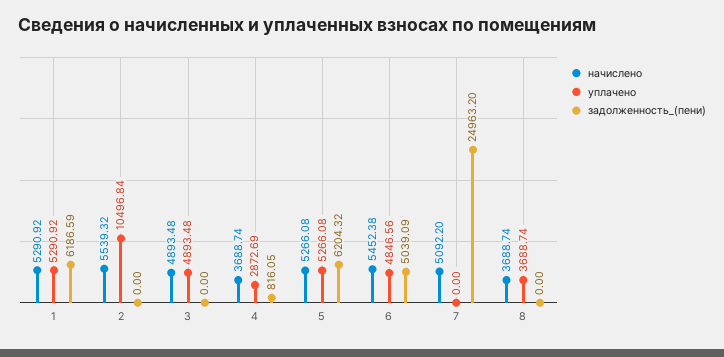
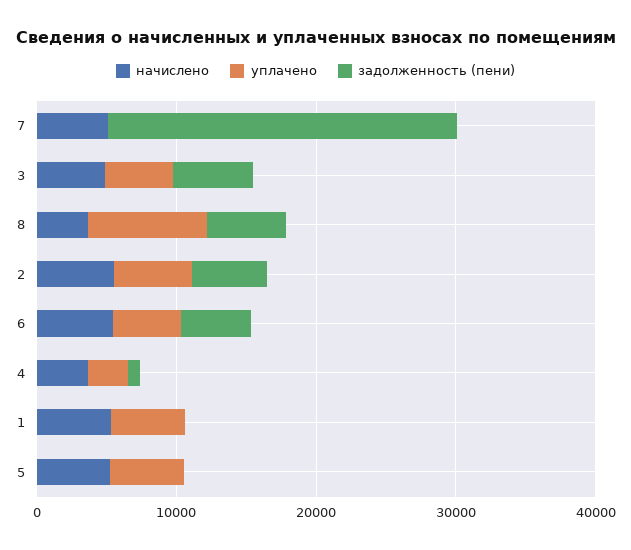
задолженность_(пени), 1: 6186.59 -> 0
уплачено, 2: 10496.84 -> 6000
задолженность_(пени), 2: 0 -> 6000
задолженность_(пени), 3: 0 -> 6000
задолженность_(пени), 5: 6204.32 -> 0
уплачено, 8: 3688.74 -> 8000
задолженность_(пени), 8: 0 -> 6000

